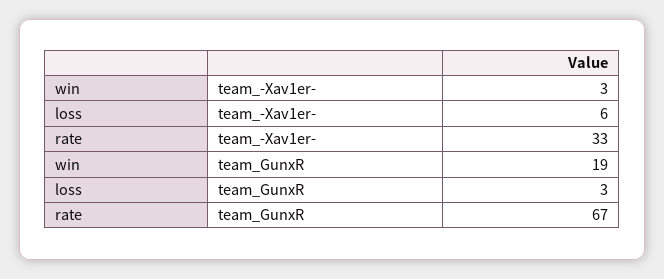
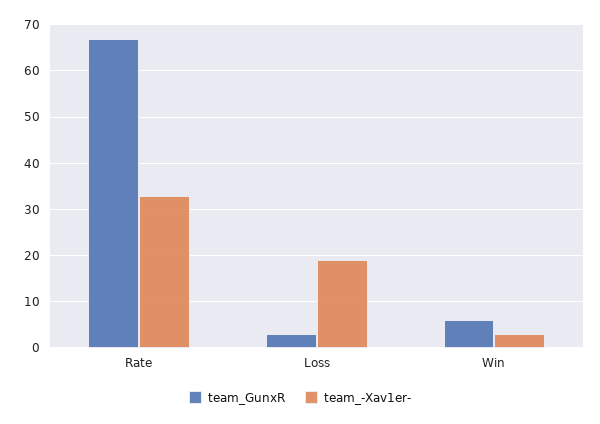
team_-Xav1er-, loss: 6 -> 20
team_GunxR, win: 19 -> 5

